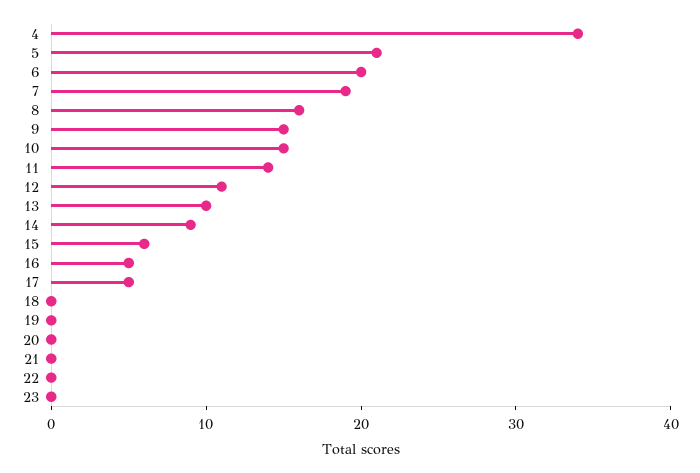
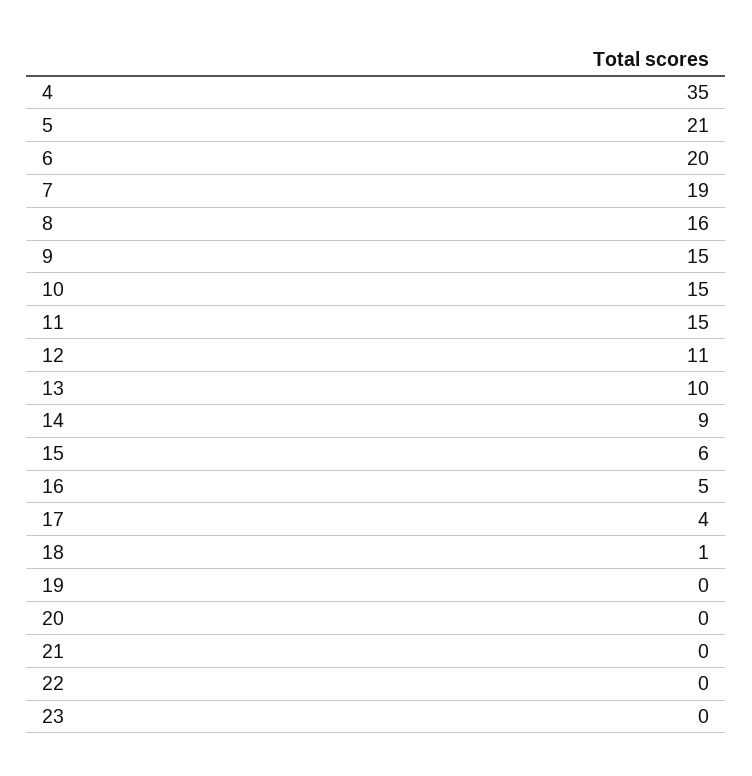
4: 34 -> 35
11: 14 -> 15
17: 5 -> 4
18: 0 -> 1

